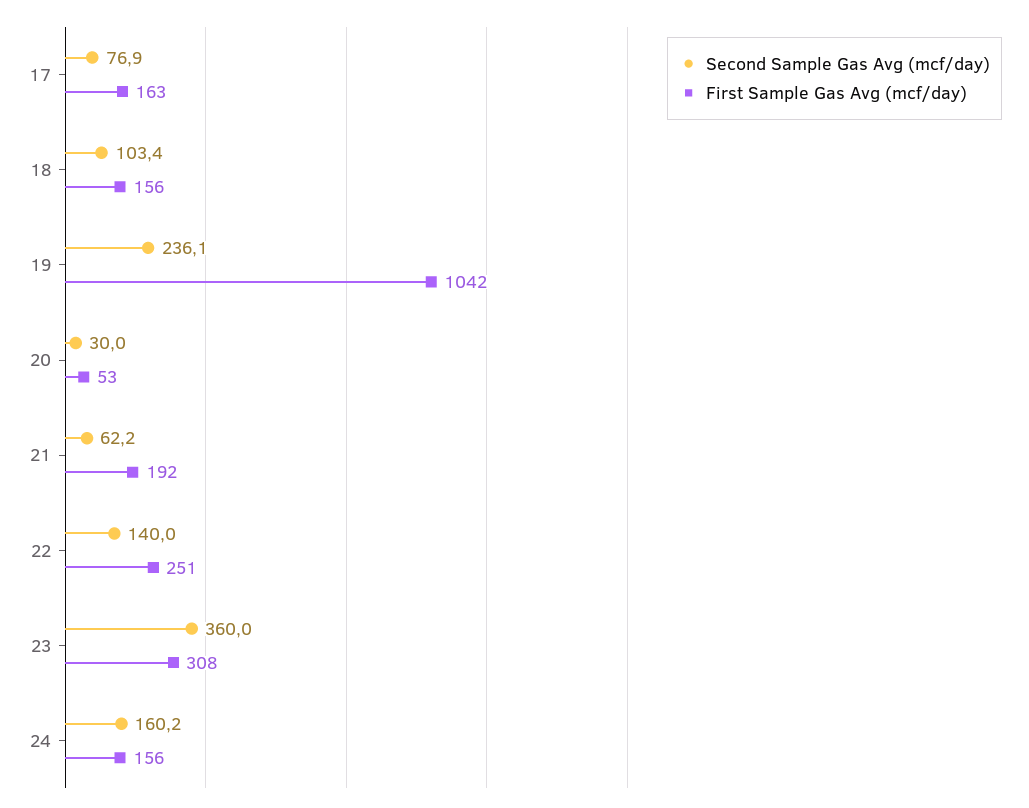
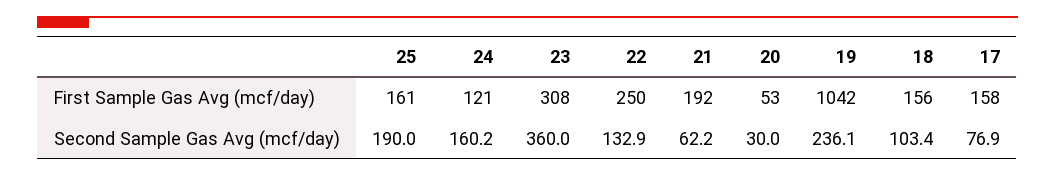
First Sample Gas Avg (mcf/day), 17: 163 -> 158
Second Sample Gas Avg (mcf/day), 22: 140 -> 132.9
First Sample Gas Avg (mcf/day), 22: 251 -> 250
First Sample Gas Avg (mcf/day), 24: 156 -> 121
First Sample Gas Avg (mcf/day), 25: none -> 161
Second Sample Gas Avg (mcf/day), 25: none -> 190

